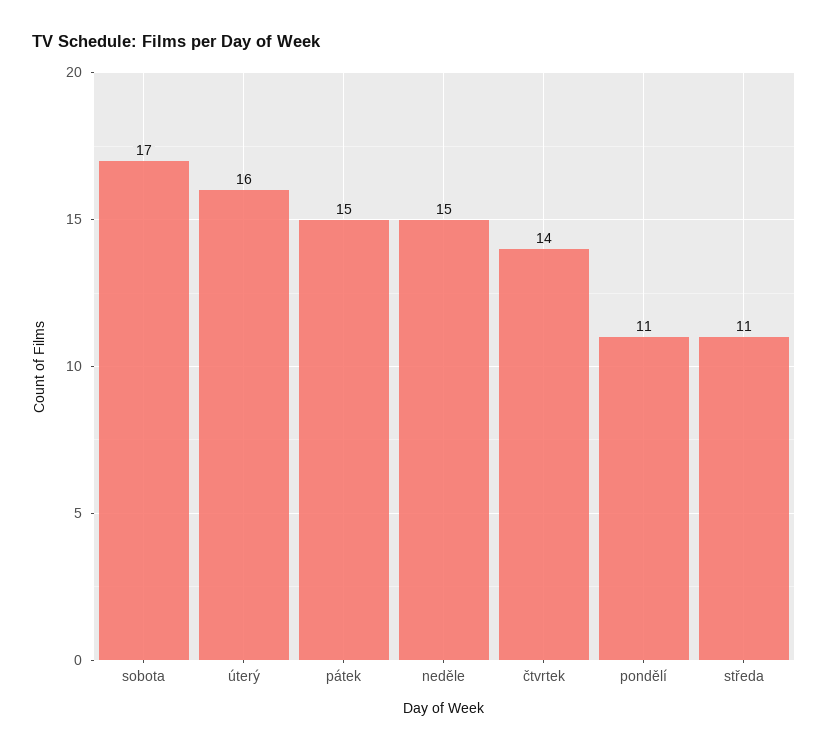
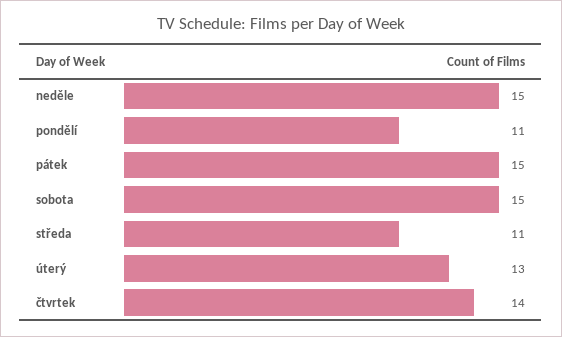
sobota: 17 -> 15
úterý: 16 -> 13

